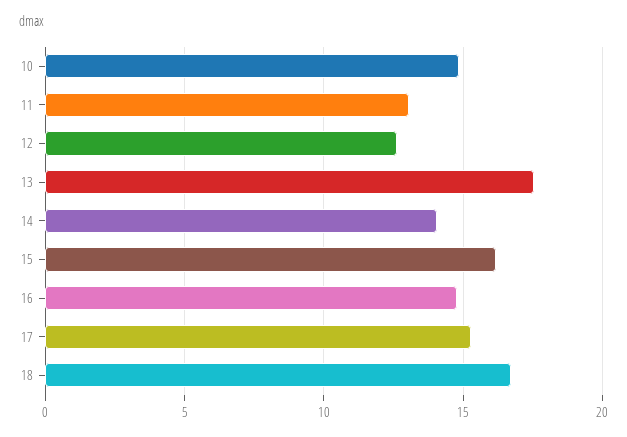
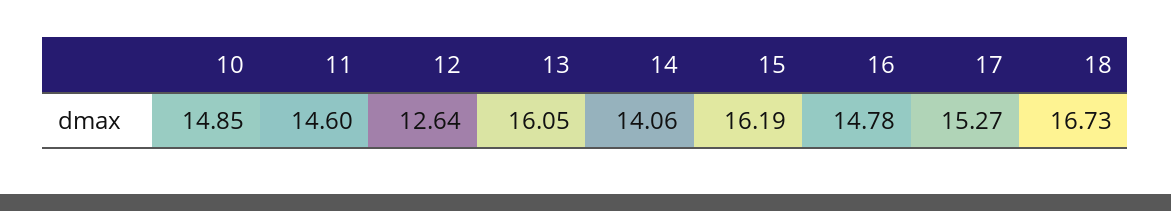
11: 13 -> 14.6
13: 17.5 -> 16.05

